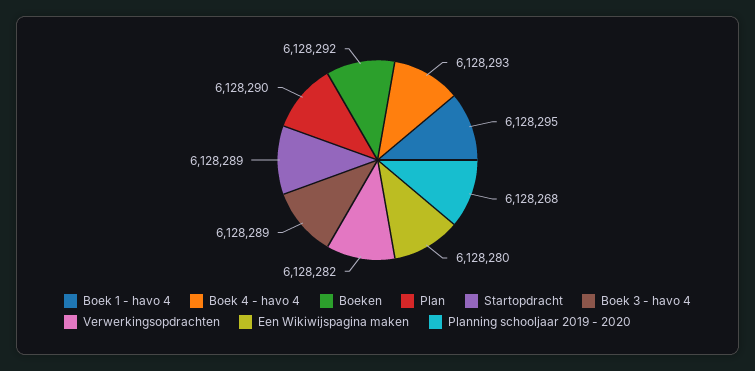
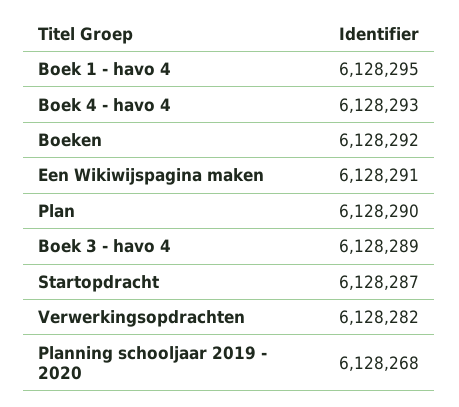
Startopdracht: 6128289 -> 6128287
Een Wikiwijspagina maken: 6128280 -> 6128291

